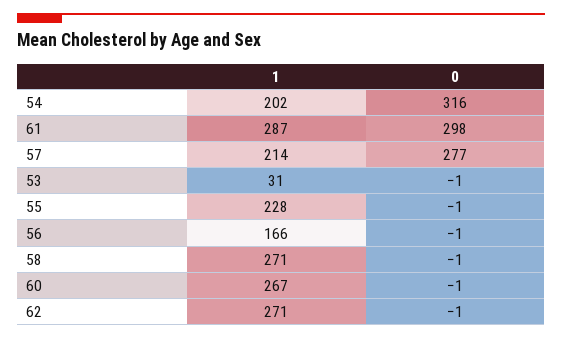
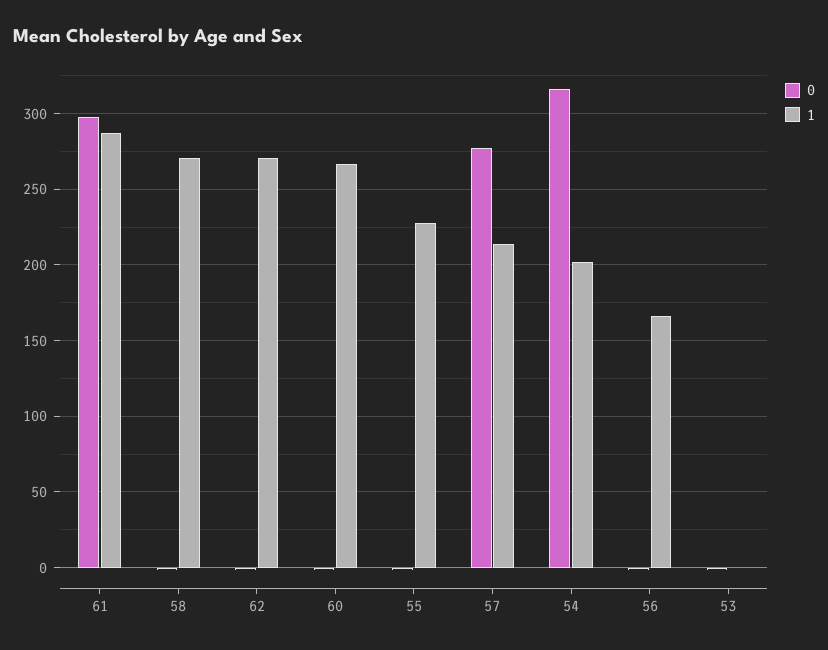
1, 53: 31 -> 0

